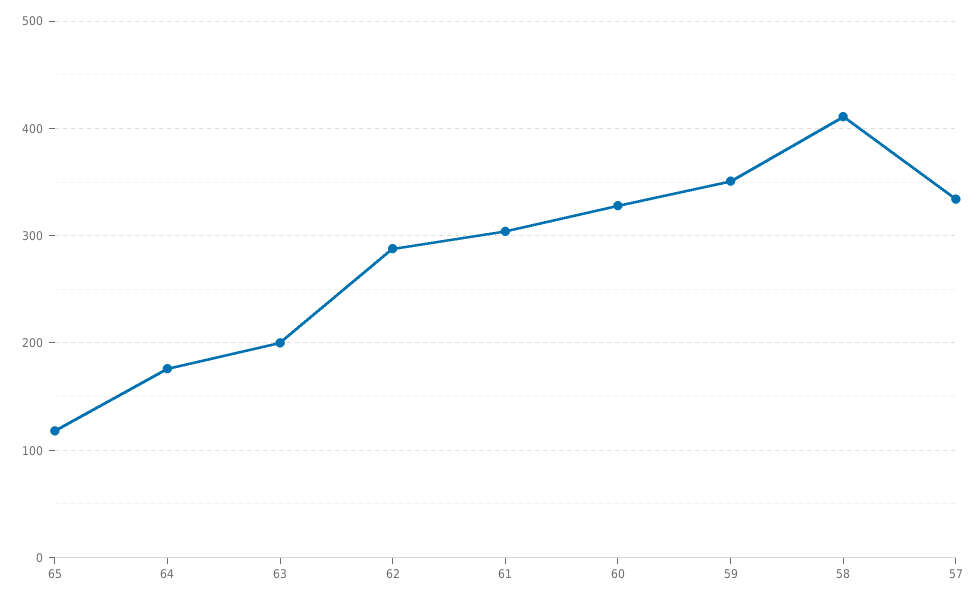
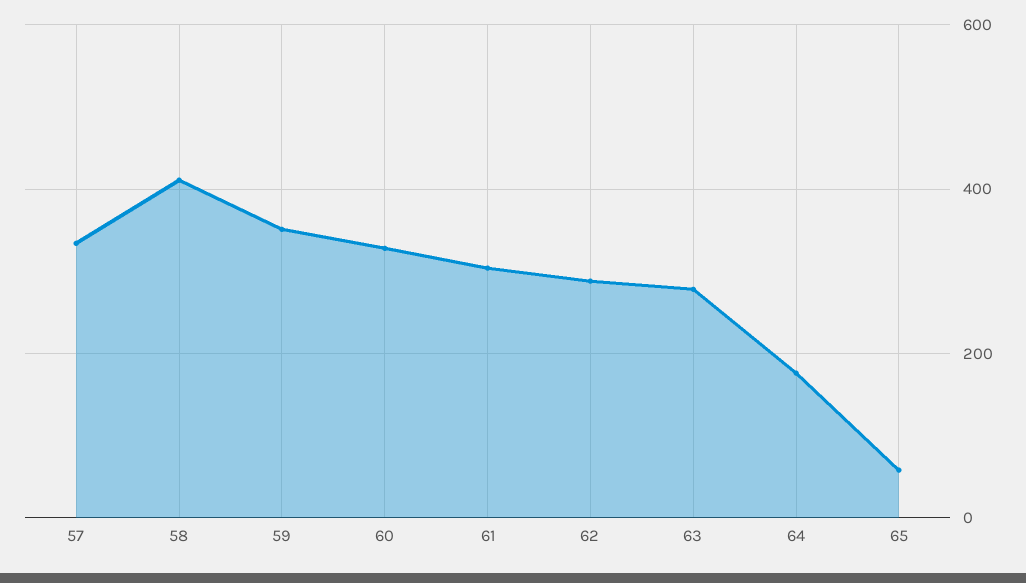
65: 120 -> 60
63: 200 -> 280

